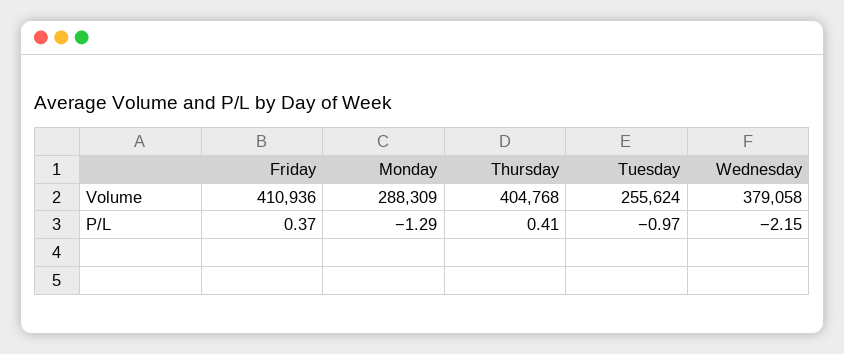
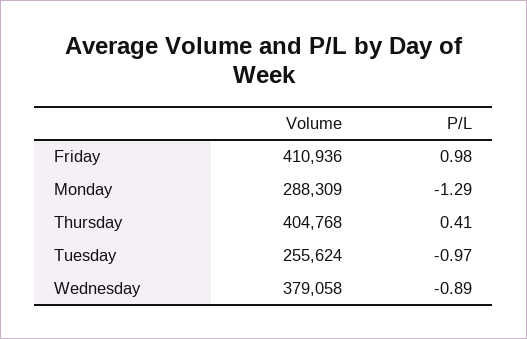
Friday, P/L: 0.37 -> 0.98
Wednesday, P/L: -2.15 -> -0.89

